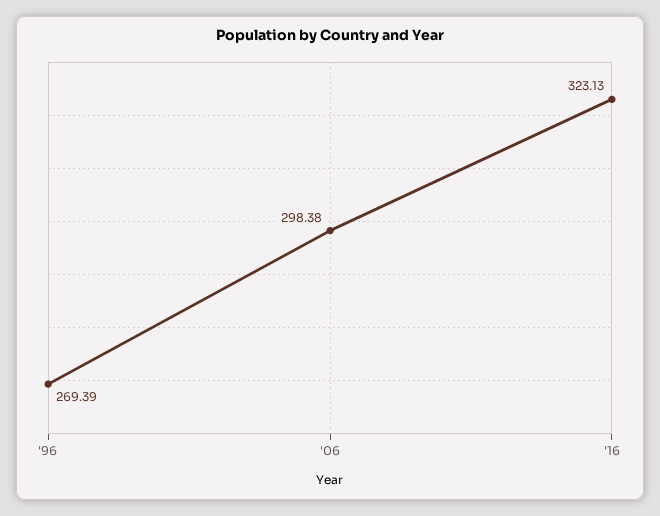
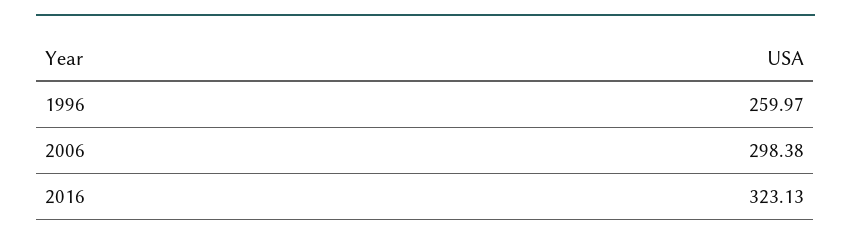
'96: 269.39 -> 259.97

